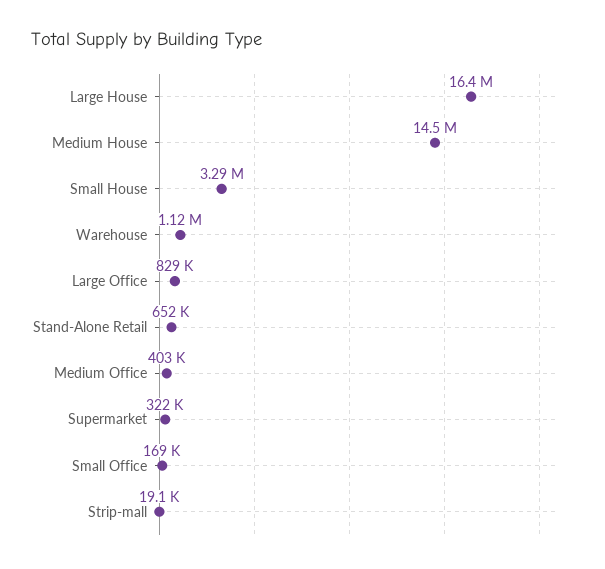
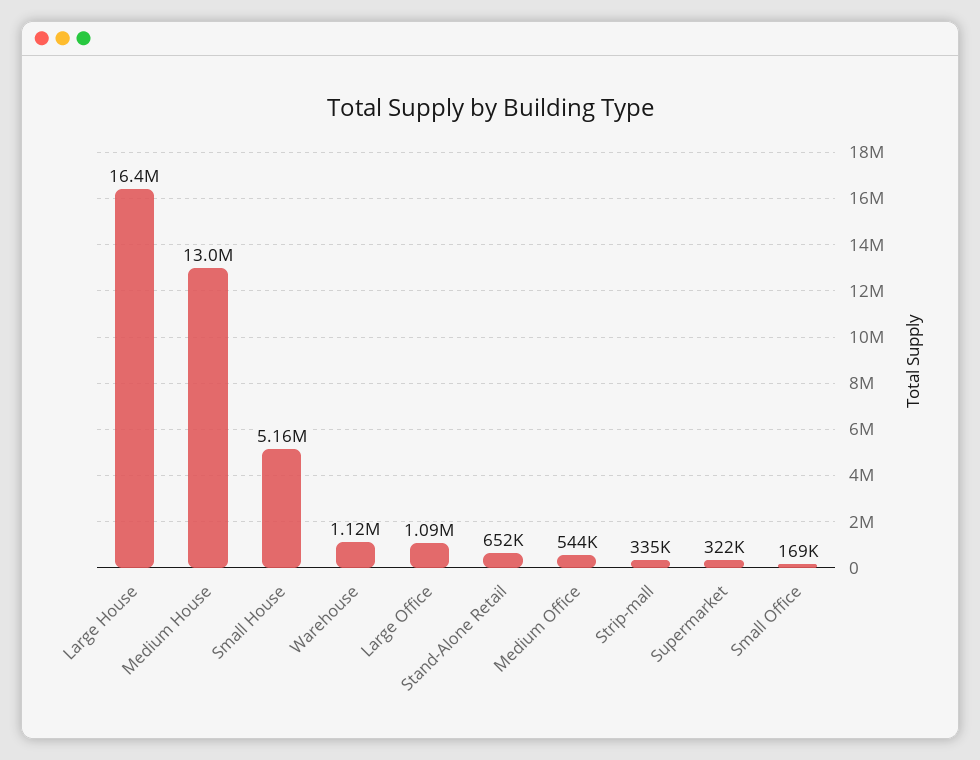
Medium House: 14500000 -> 13000000
Small House: 3290000 -> 5160000
Large Office: 829000 -> 1090000
Medium Office: 403000 -> 544000
Strip-mall: 19100 -> 335000

